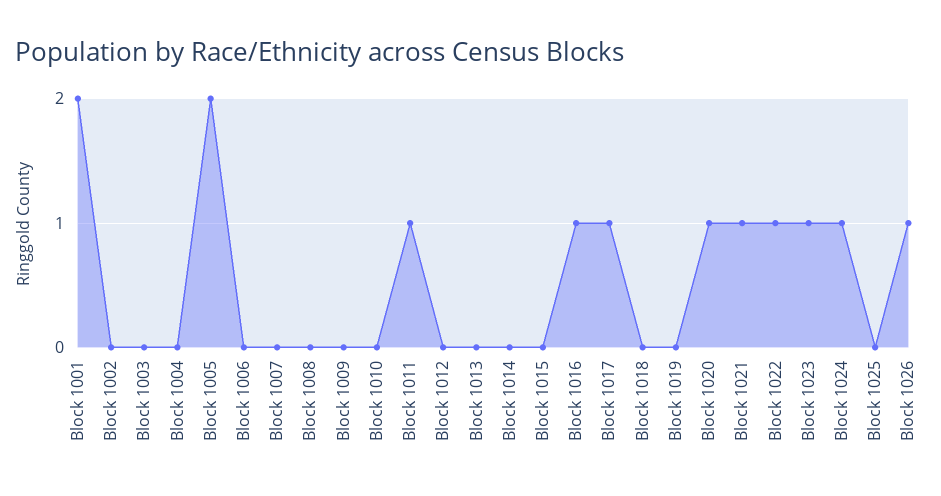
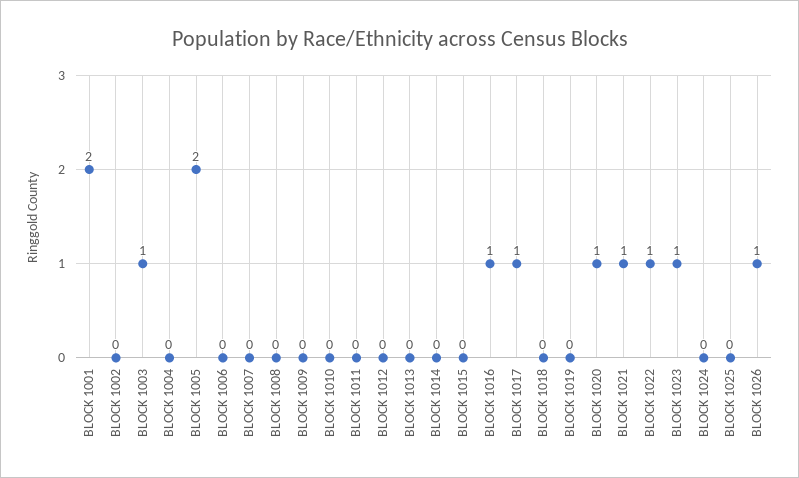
Block 1003: 0 -> 1
Block 1011: 1 -> 0
Block 1024: 1 -> 0

